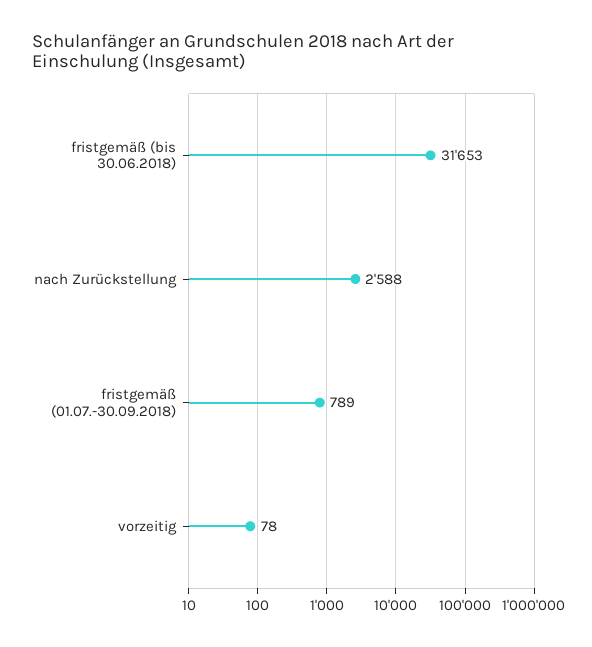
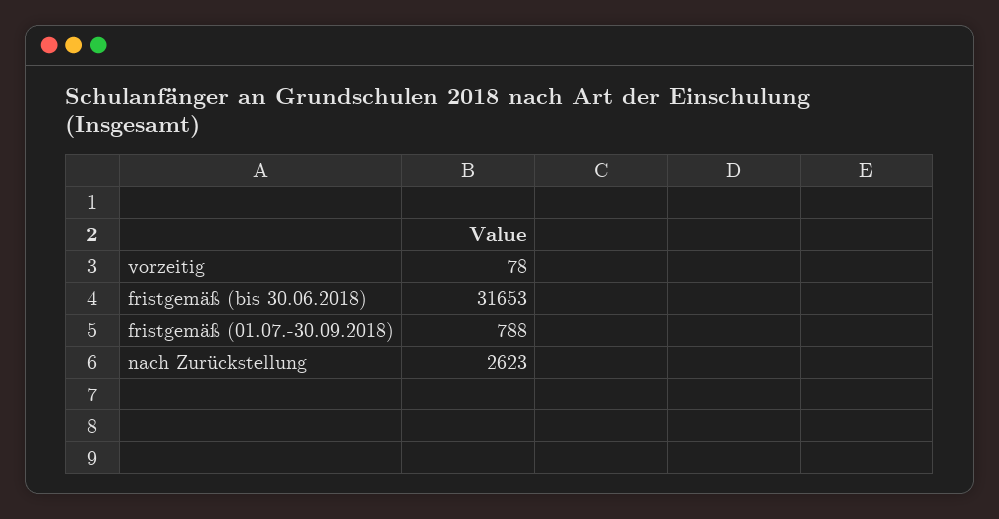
nach Zurückstellung: 2588 -> 2623
fristgemäß (01.07.-30.09.2018): 789 -> 788

